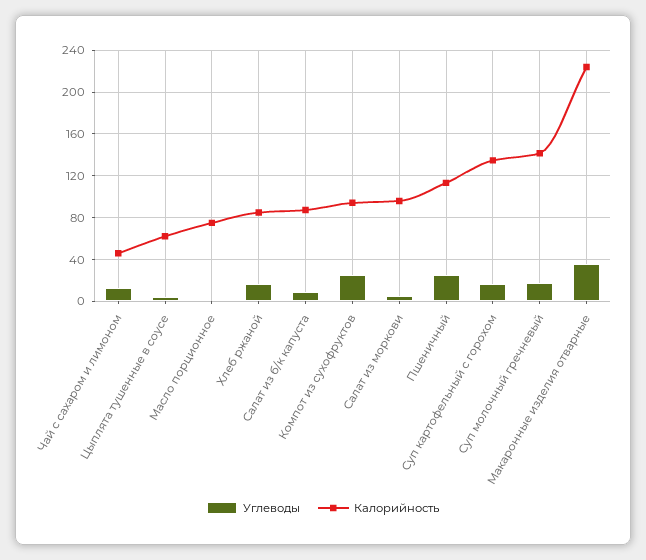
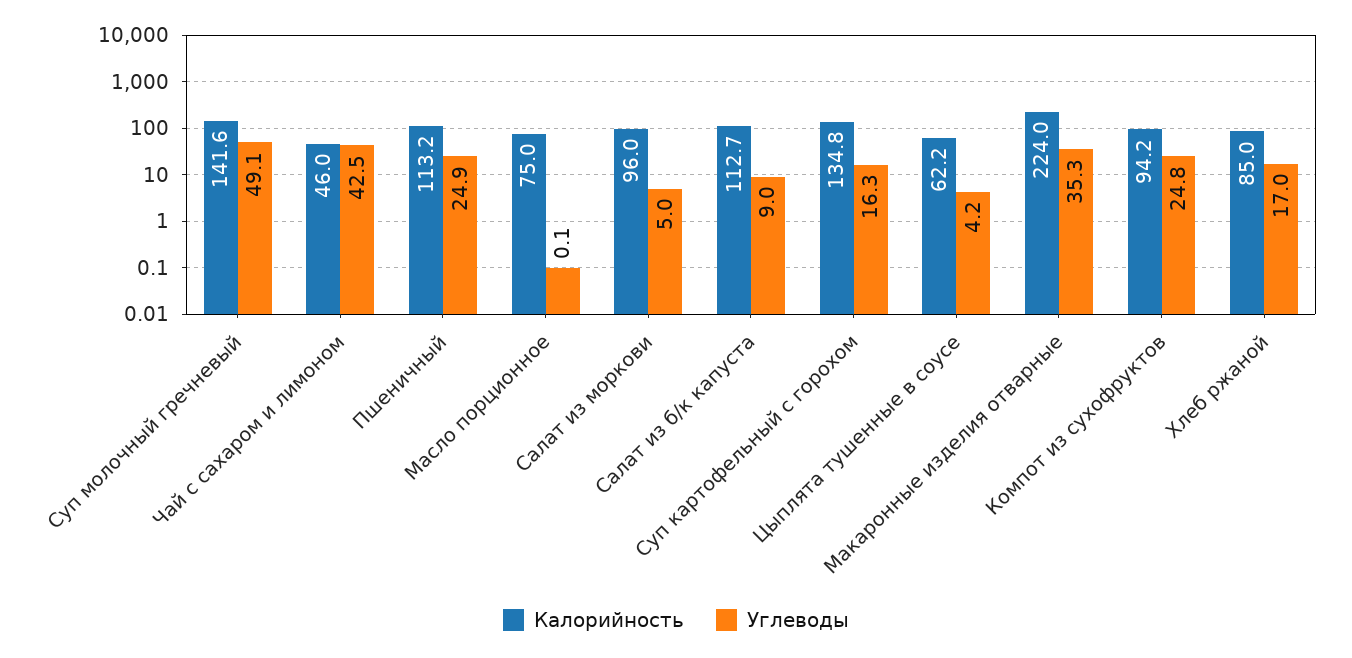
Углеводы, Чай с сахаром и лимоном: 10 -> 42.5
Калорийность, Салат из б/к капуста: 90 -> 112.7
Углеводы, Суп молочный гречневый: 20 -> 49.1

